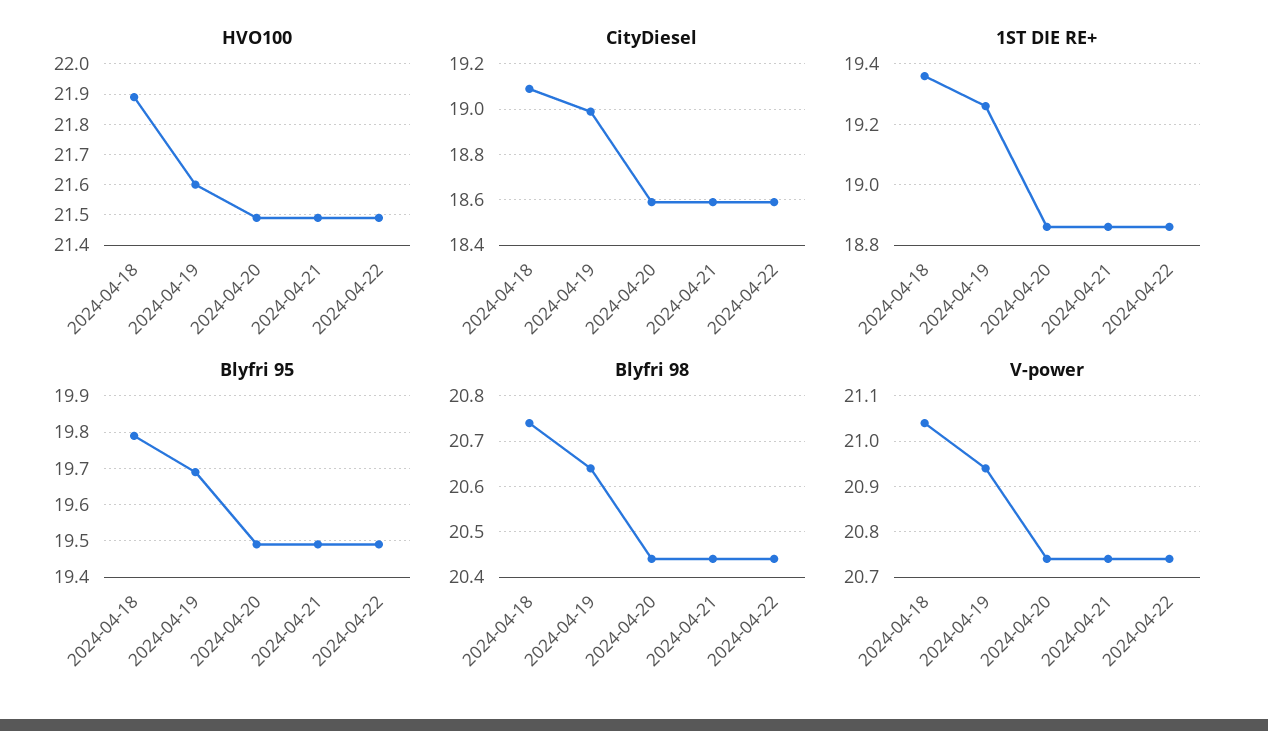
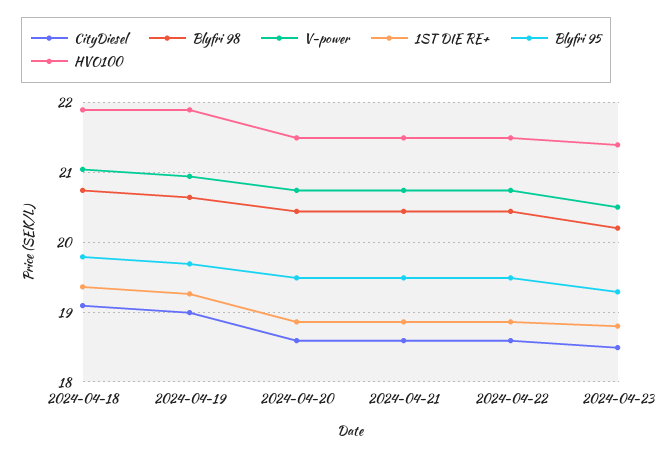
HVO100, 2024-04-19: 21.6 -> 21.9
CityDiesel, 2024-04-23: none -> 18.5
Blyfri 98, 2024-04-23: none -> 20.2
V-power, 2024-04-23: none -> 20.5
1ST DIE RE+, 2024-04-23: none -> 18.8
Blyfri 95, 2024-04-23: none -> 19.3
HVO100, 2024-04-23: none -> 21.4

